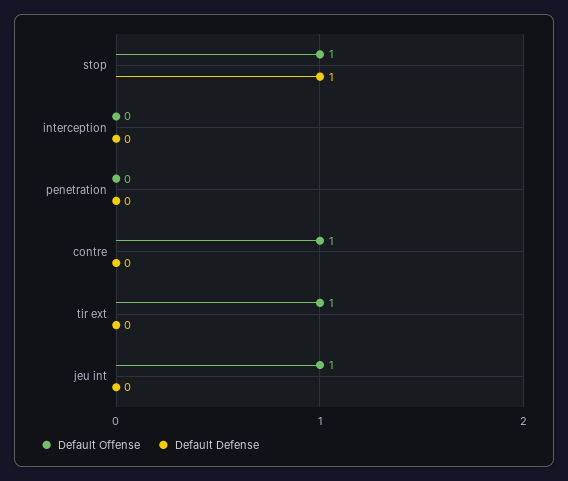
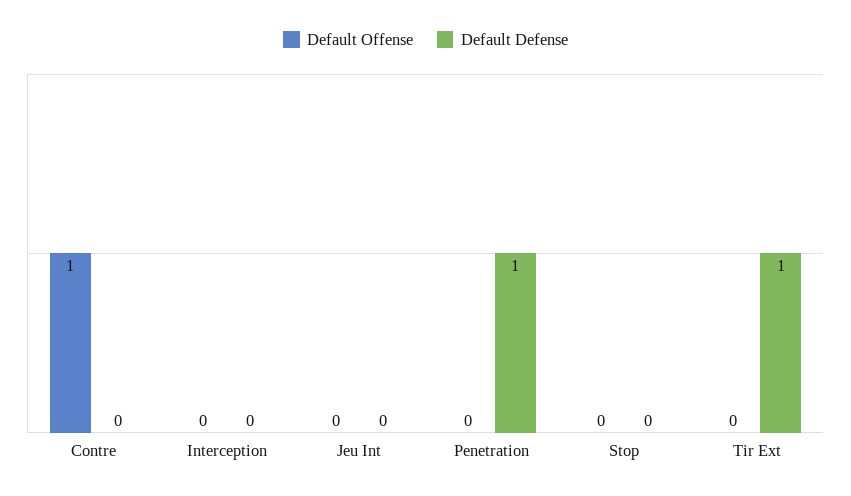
Default Offense, stop: 1 -> 0
Default Defense, stop: 1 -> 0
Default Defense, penetration: 0 -> 1
Default Offense, tir ext: 1 -> 0
Default Defense, tir ext: 0 -> 1
Default Offense, jeu int: 1 -> 0

